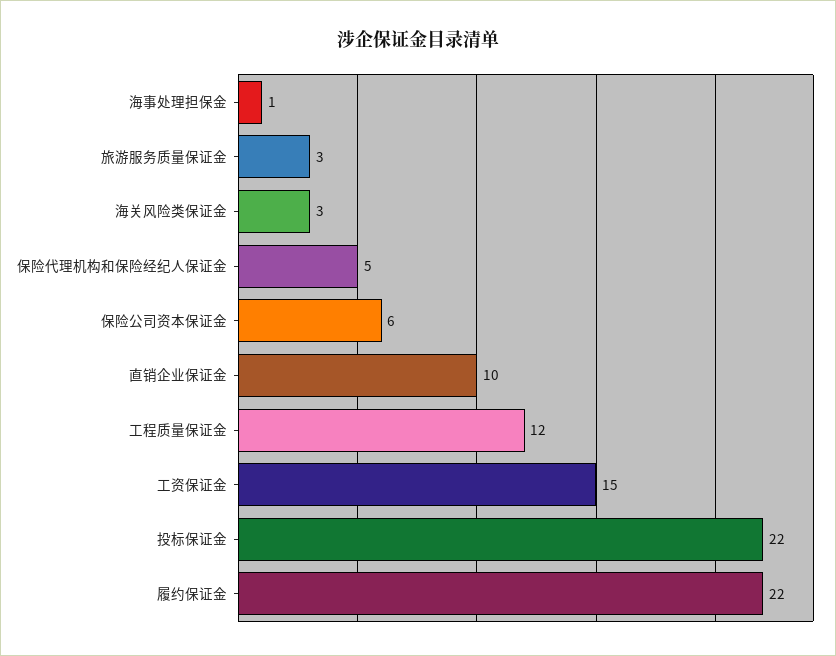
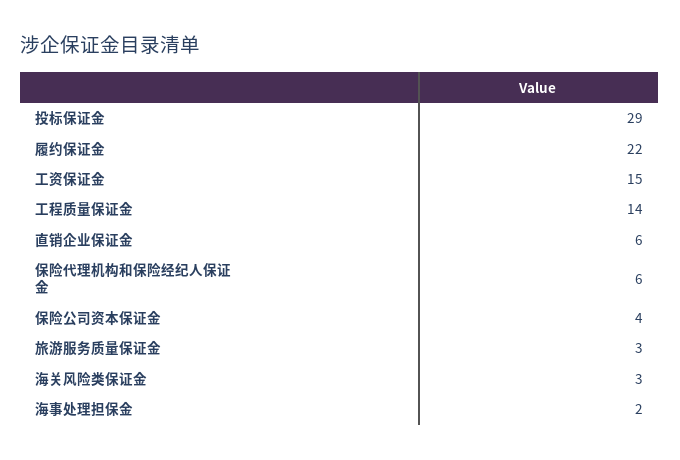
海事处理担保金: 1 -> 2
保险代理机构和保险经纪人保证金: 5 -> 6
保险公司资本保证金: 6 -> 4
直销企业保证金: 10 -> 6
工程质量保证金: 12 -> 14
投标保证金: 22 -> 29

